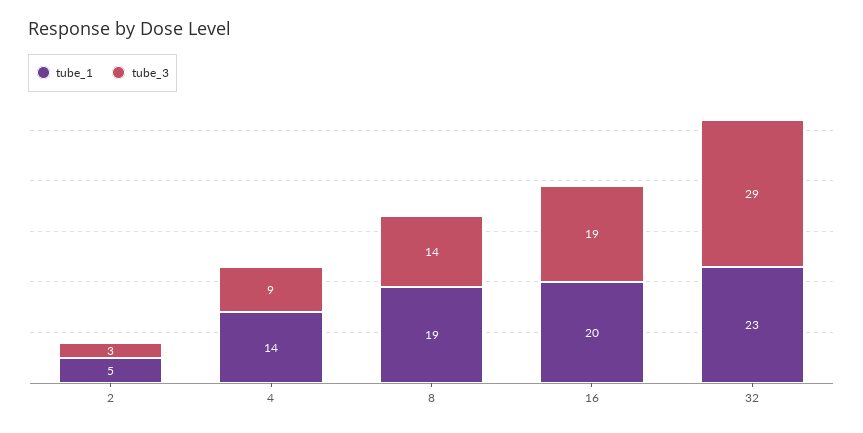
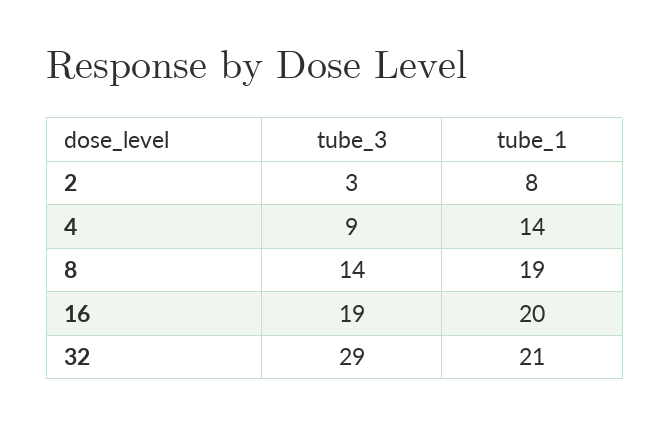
tube_1, 2: 5 -> 8
tube_1, 32: 23 -> 21

